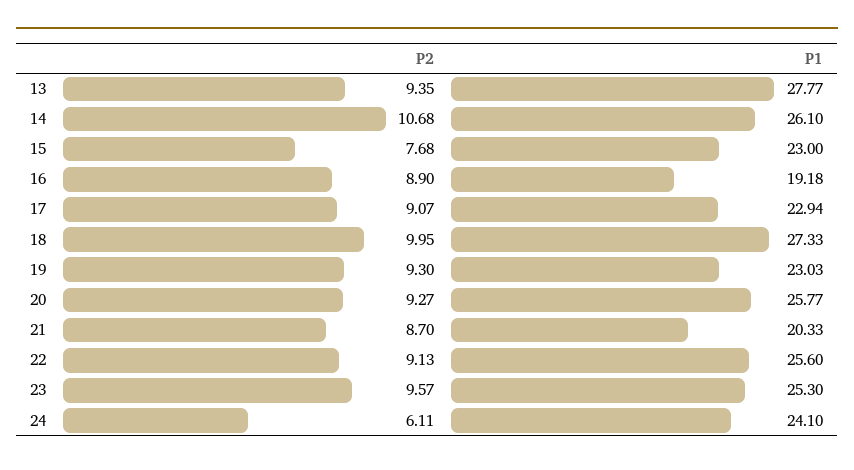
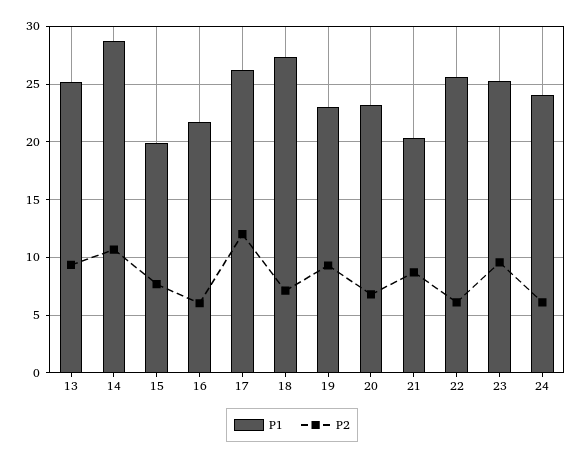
P1, 13: 27.77 -> 25
P1, 14: 26.1 -> 29
P1, 15: 23 -> 20
P2, 16: 8.9 -> 6
P1, 16: 19.18 -> 22
P2, 17: 9.07 -> 12
P1, 17: 22.94 -> 26
P2, 18: 9.95 -> 7
P2, 20: 9.27 -> 7
P1, 20: 25.77 -> 23
P2, 22: 9.13 -> 6

